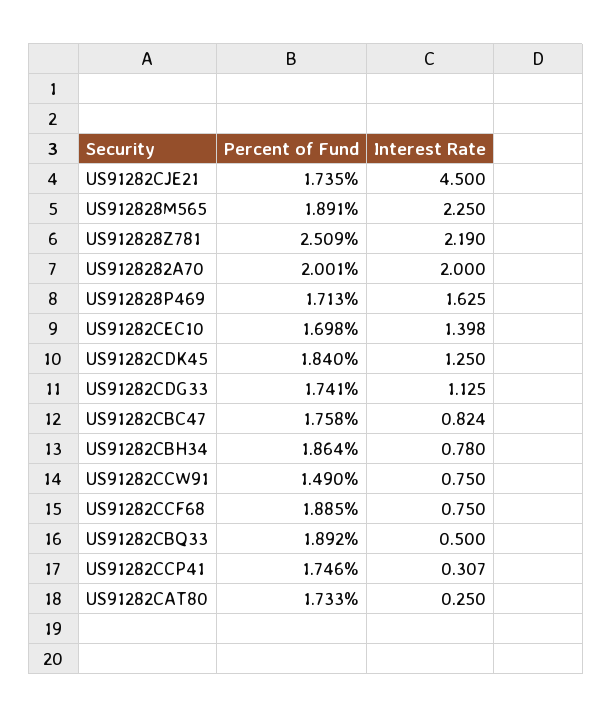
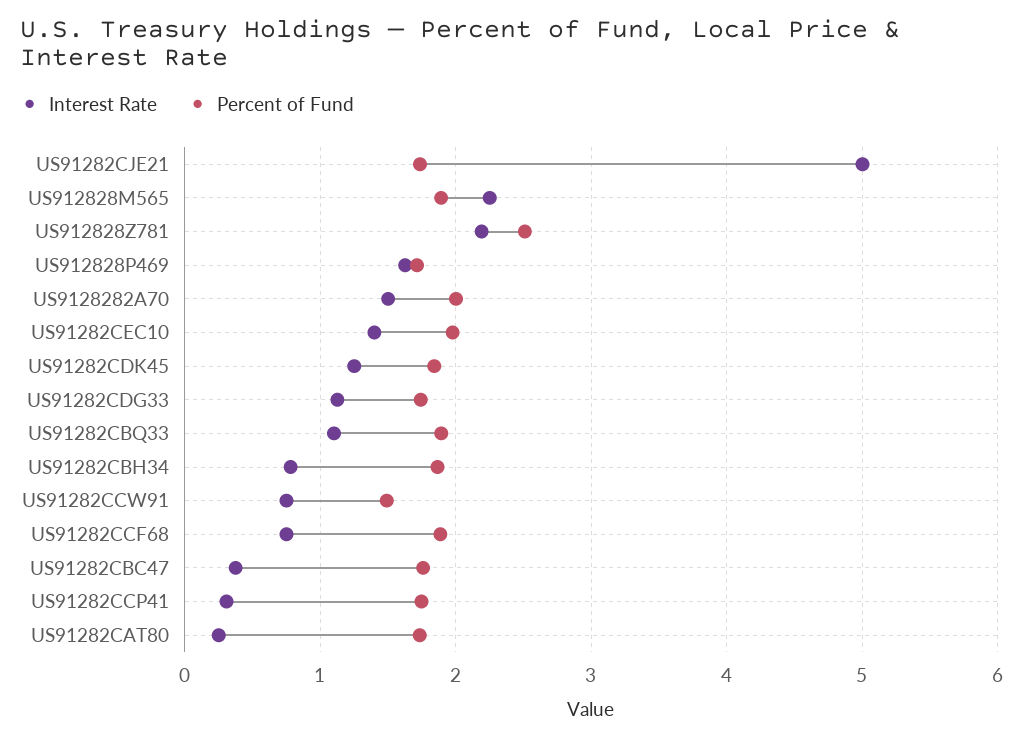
Interest Rate, US91282CJE21: 4.5 -> 5
Interest Rate, US9128282A70: 2 -> 1.5
Percent of Fund, US91282CEC10: 1.698 -> 2
Interest Rate, US91282CBC47: 0.824 -> 0.4
Interest Rate, US91282CBQ33: 0.5 -> 1.1

